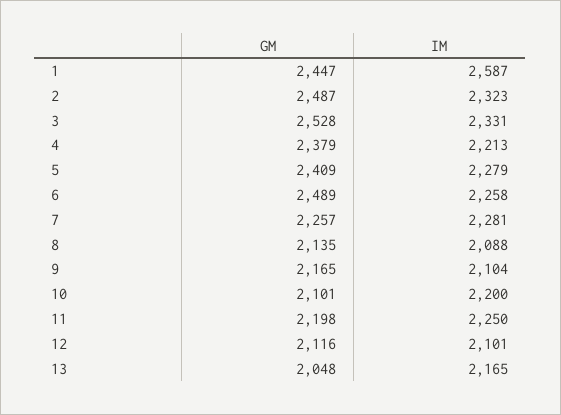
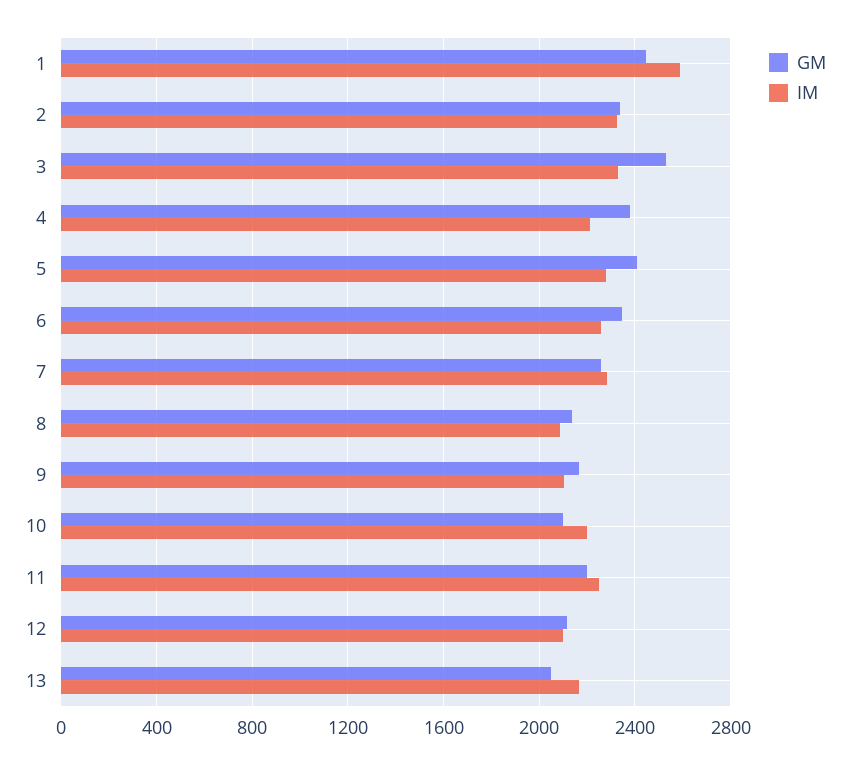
GM, 2: 2487 -> 2350
GM, 6: 2489 -> 2350

